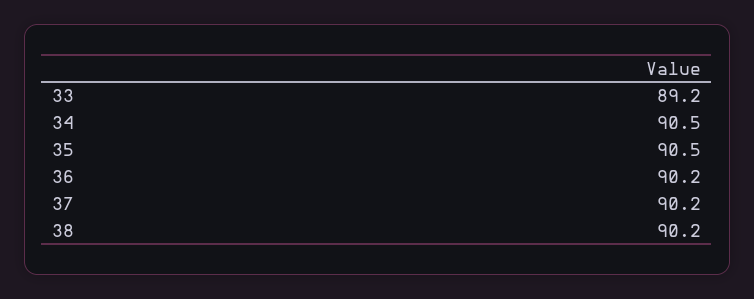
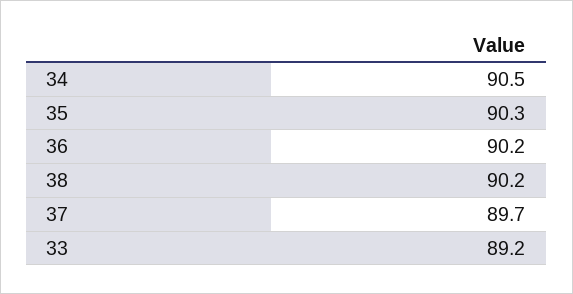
35: 90.5 -> 90.3
37: 90.2 -> 89.7

